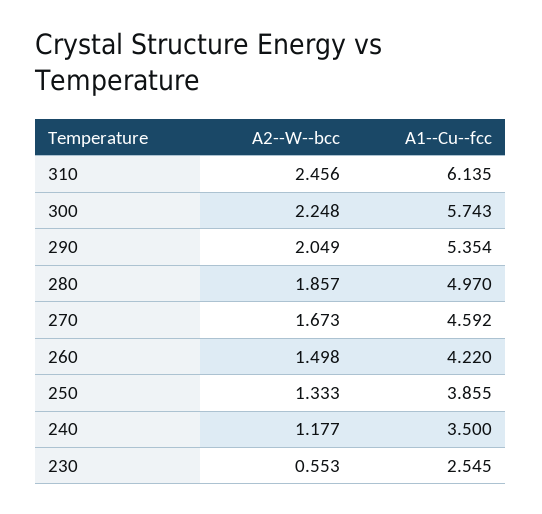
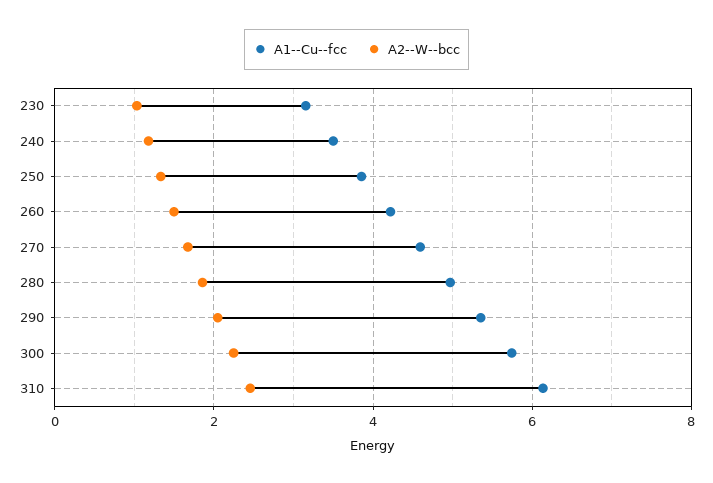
A2--W--bcc, 230: 0.553 -> 1
A1--Cu--fcc, 230: 2.545 -> 3.2

